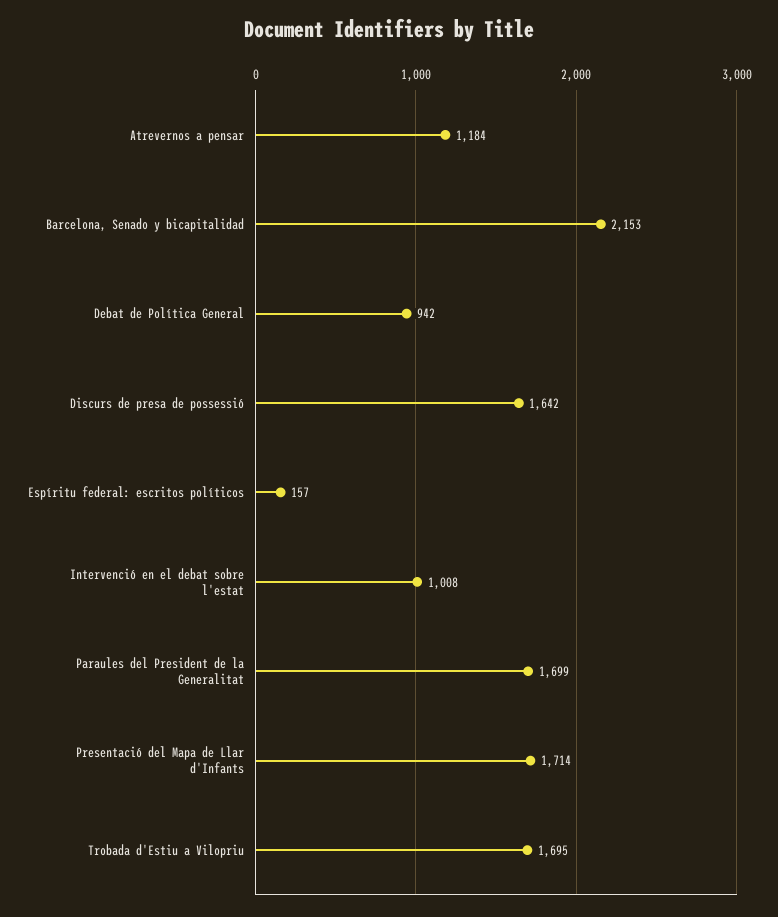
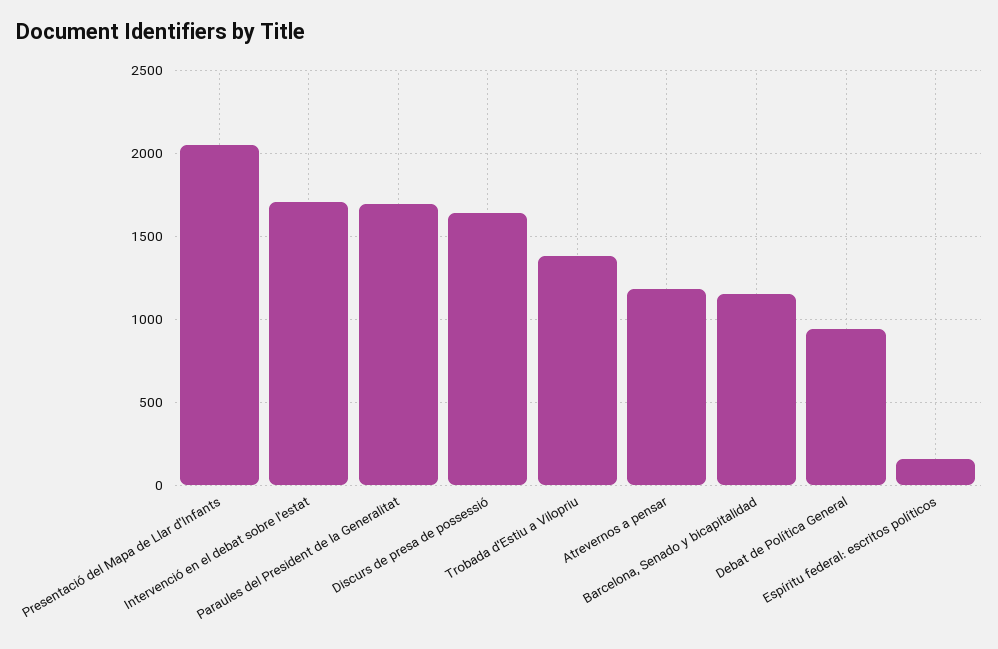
Barcelona, Senado y bicapitalidad: 2153 -> 1150
Intervenció en el debat sobre l'estat: 1008 -> 1700
Presentació del Mapa de Llar d'Infants: 1714 -> 2050
Trobada d'Estiu a Vilopriu: 1695 -> 1400

